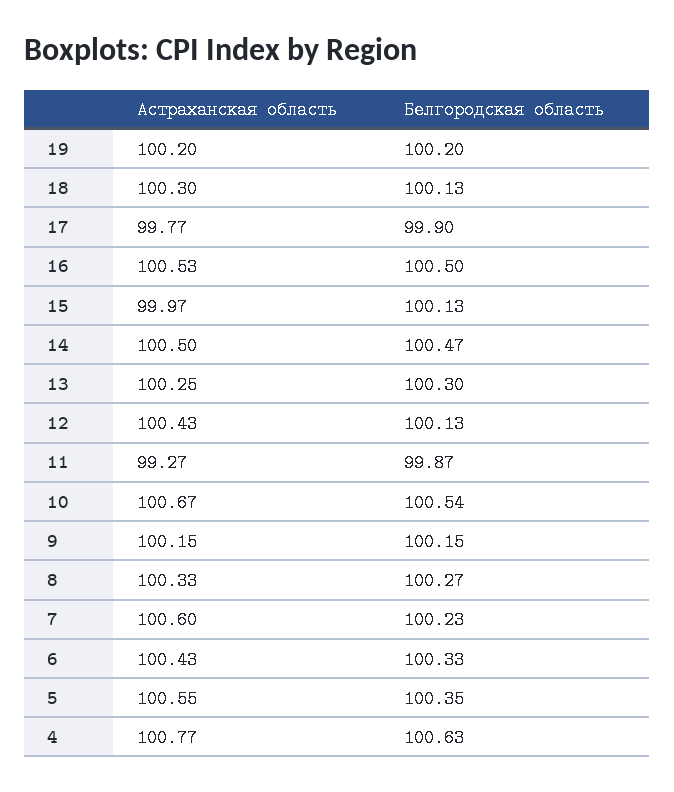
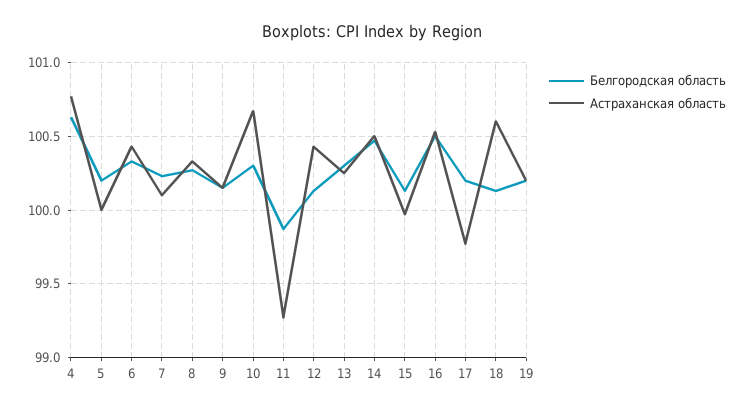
Астраханская область, 18: 100.3 -> 100.6
Белгородская область, 17: 99.9 -> 100.2
Белгородская область, 10: 100.54 -> 100.3
Астраханская область, 7: 100.6 -> 100.1
Астраханская область, 5: 100.55 -> 100
Белгородская область, 5: 100.35 -> 100.2

